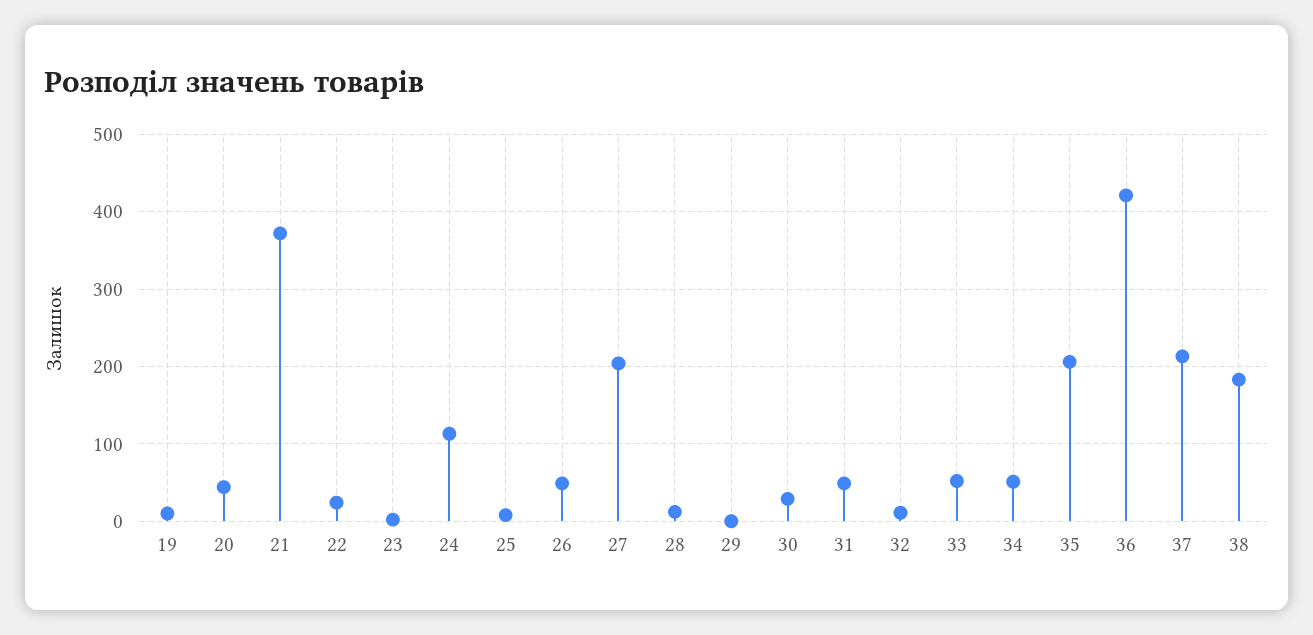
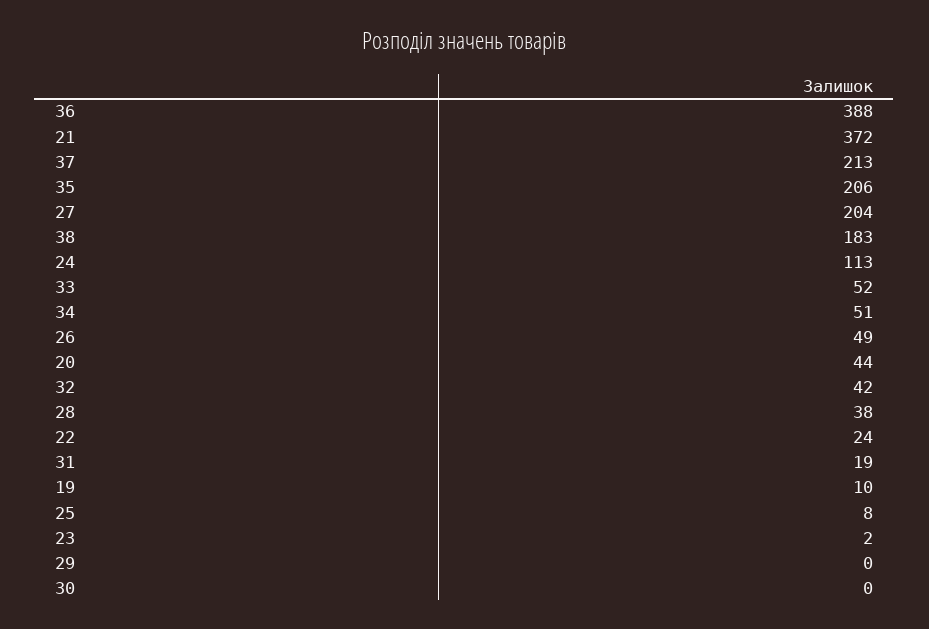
28: 10 -> 38
30: 30 -> 0
31: 50 -> 19
32: 10 -> 42
36: 420 -> 388

